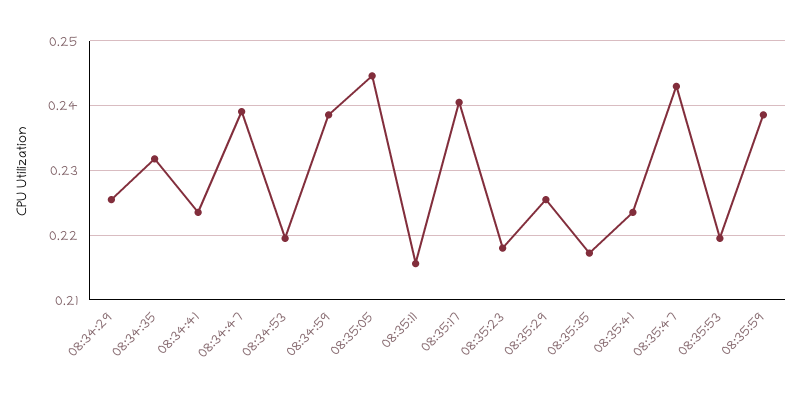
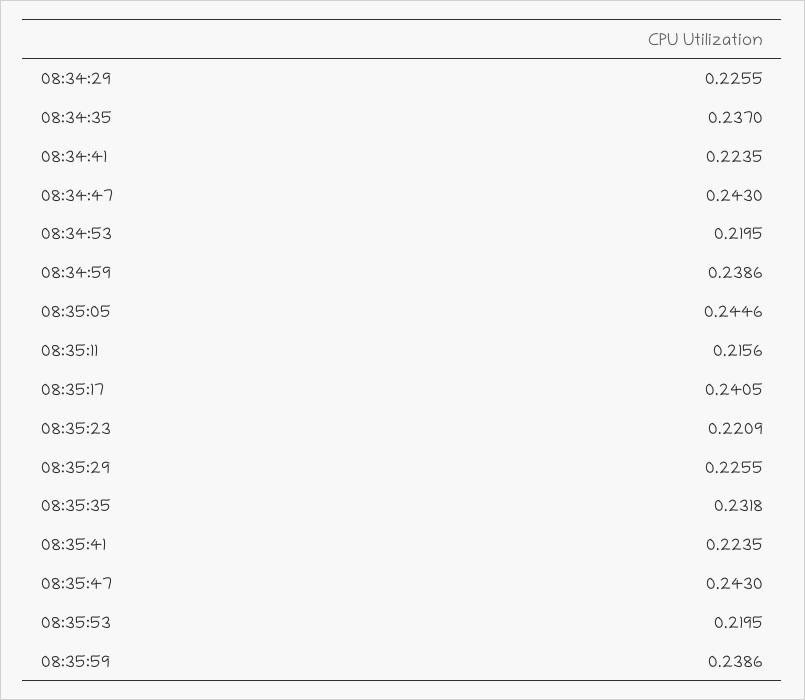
08:34:35: 0.232 -> 0.237
08:34:47: 0.239 -> 0.243
08:35:23: 0.218 -> 0.2209
08:35:35: 0.217 -> 0.2318

